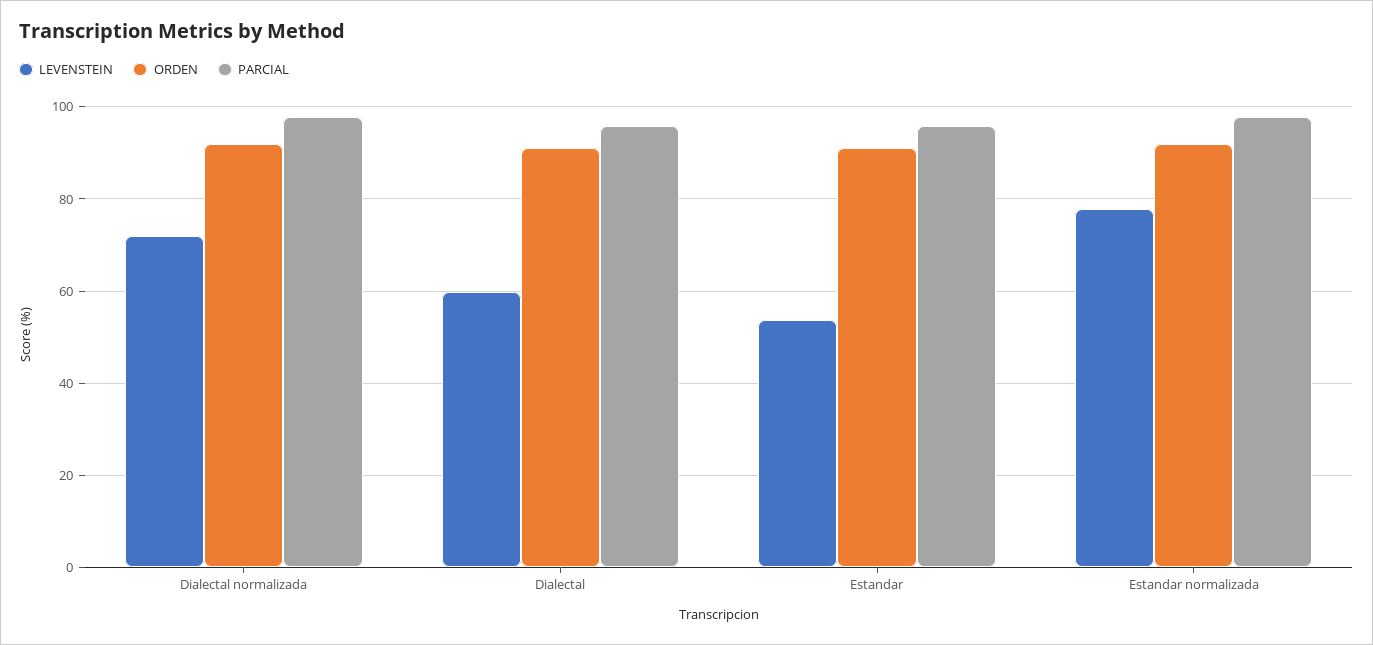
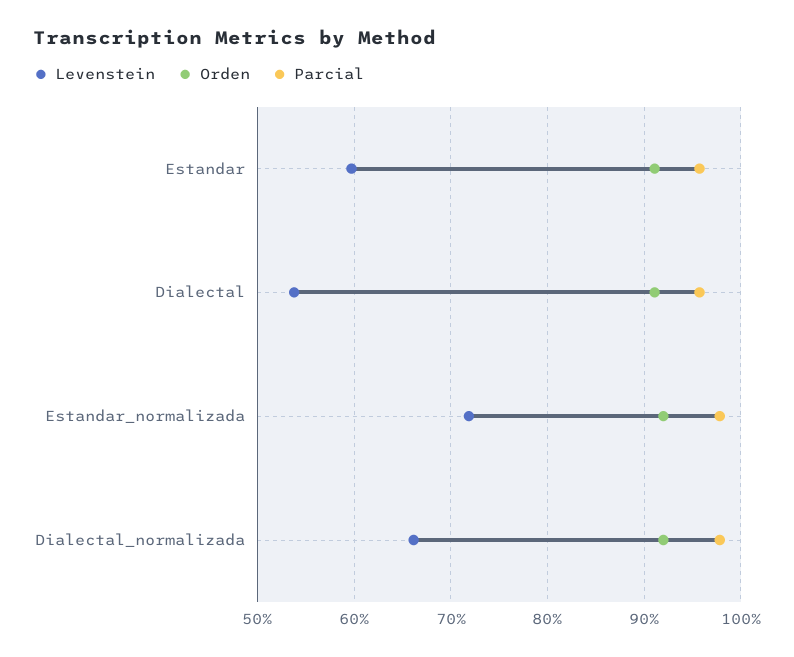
LEVENSTEIN, Dialectal normalizada: 72 -> 66
LEVENSTEIN, Dialectal: 60 -> 54
LEVENSTEIN, Estandar: 54 -> 60
LEVENSTEIN, Estandar normalizada: 78 -> 72

